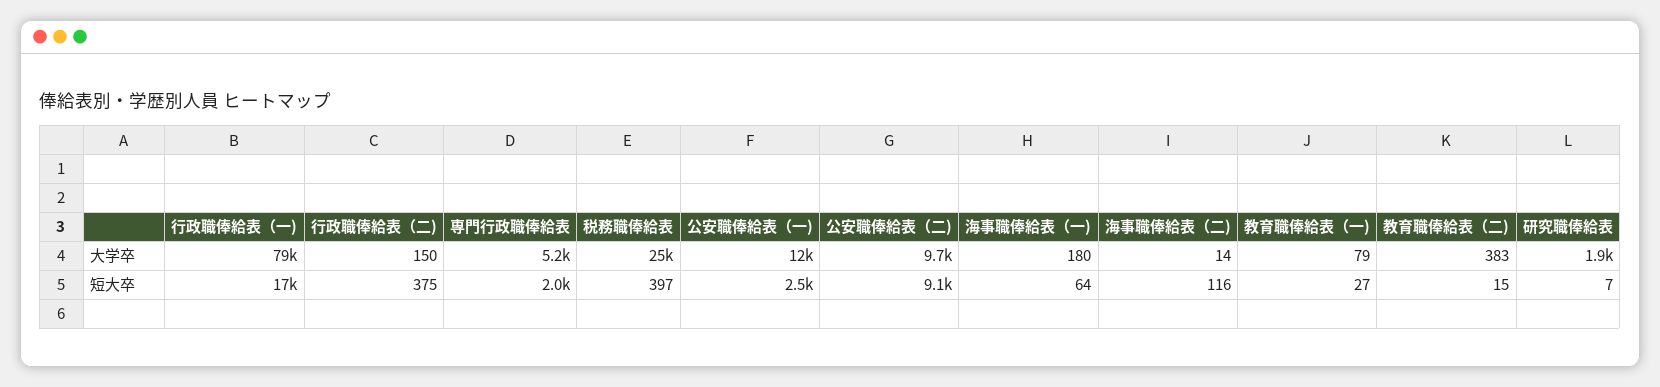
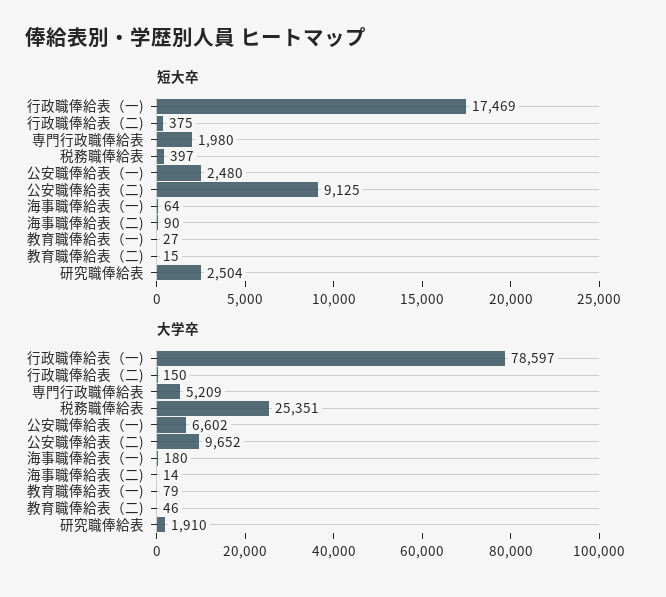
大学卒, 公安職俸給表（一): 12000 -> 6602
大学卒, 教育職俸給表（二): 383 -> 46
短大卒, 海事職俸給表（二): 116 -> 90
短大卒, 研究職俸給表: 7 -> 2504

